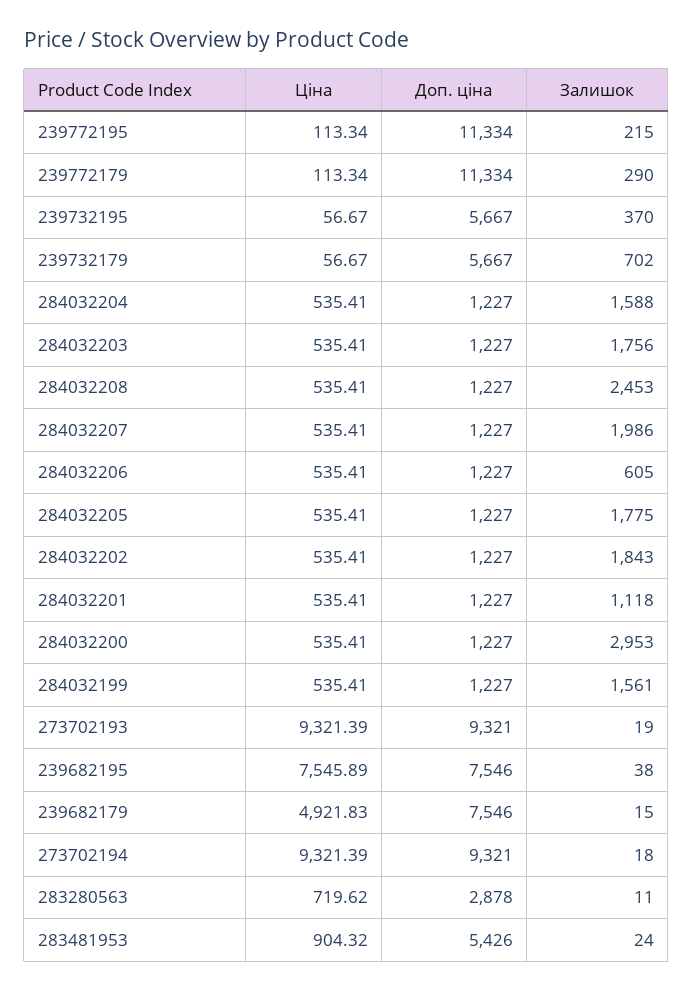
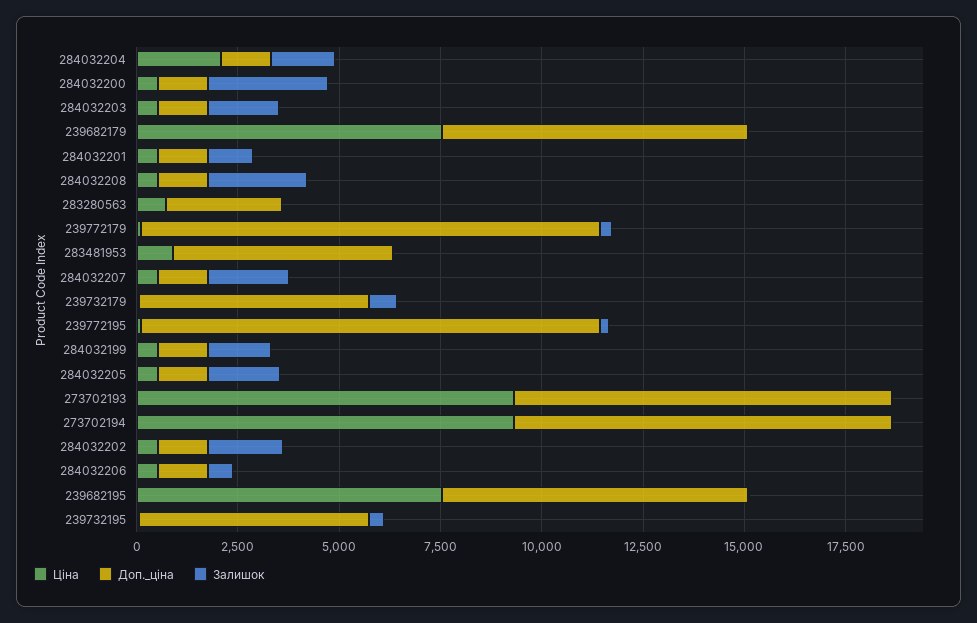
Ціна, 284032204: 535.41 -> 2000
Ціна, 239682179: 4921.83 -> 7500

